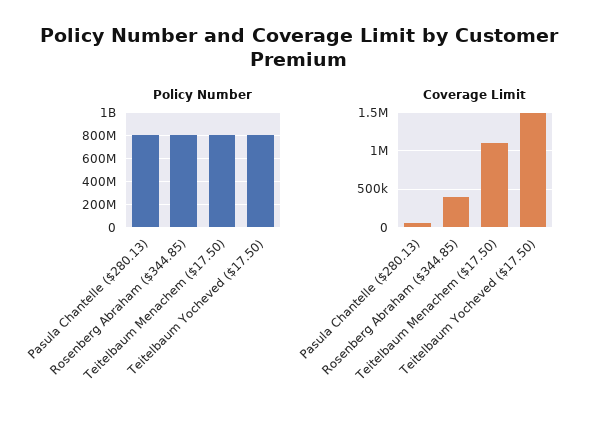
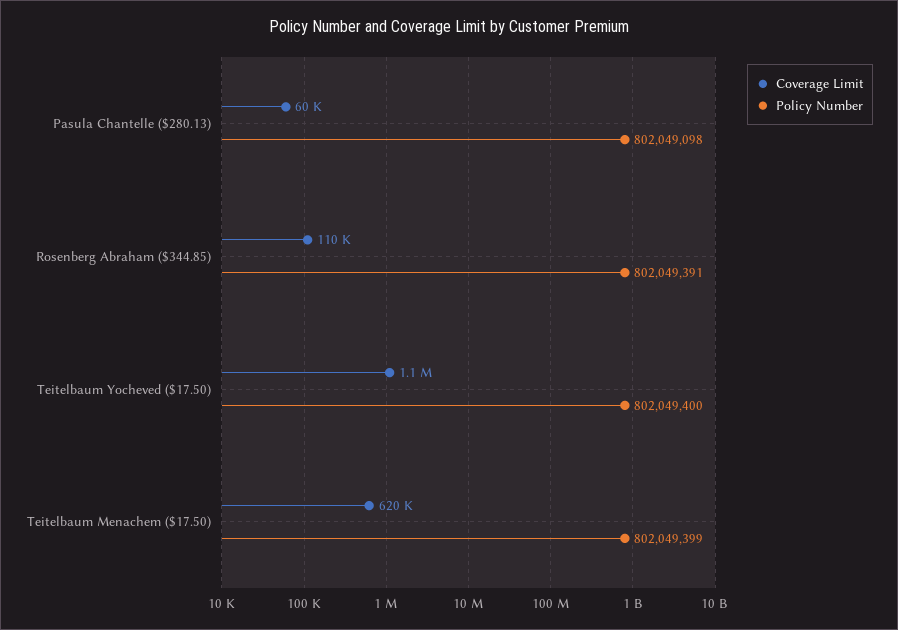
Coverage Limit, Rosenberg Abraham ($344.85): 400000 -> 110000
Coverage Limit, Teitelbaum Menachem ($17.50): 1100000 -> 620000
Coverage Limit, Teitelbaum Yocheved ($17.50): 1500000 -> 1100000

